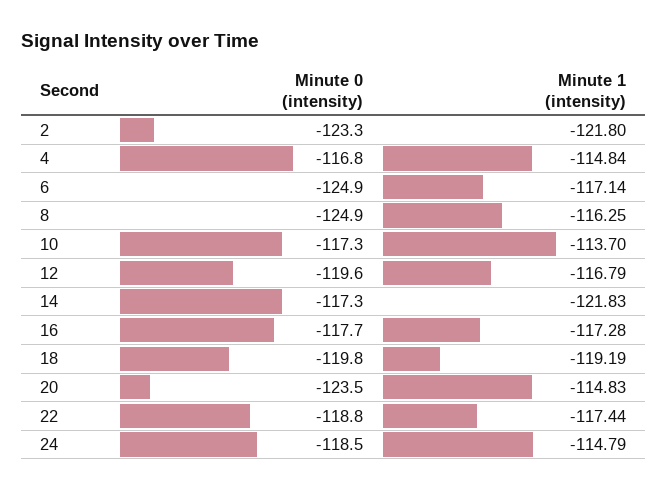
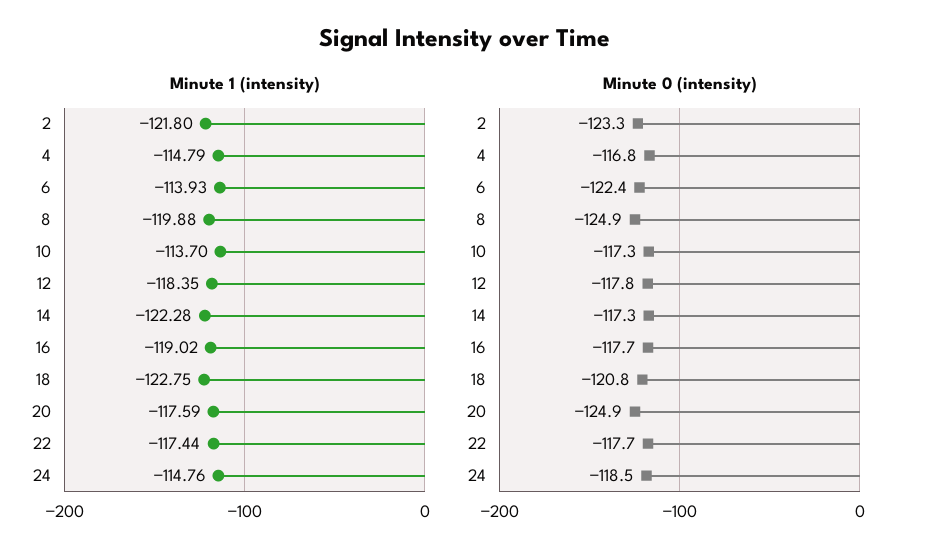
Minute 1 (intensity), 4: -114.84 -> -114.79
Minute 0 (intensity), 6: -124.9 -> -122.4
Minute 1 (intensity), 6: -117.14 -> -113.93
Minute 1 (intensity), 8: -116.25 -> -119.88
Minute 0 (intensity), 12: -119.6 -> -117.8
Minute 1 (intensity), 12: -116.79 -> -118.35
Minute 1 (intensity), 14: -121.83 -> -122.28
Minute 1 (intensity), 16: -117.28 -> -119.02
Minute 0 (intensity), 18: -119.8 -> -120.8
Minute 1 (intensity), 18: -119.19 -> -122.75
Minute 0 (intensity), 20: -123.5 -> -124.9
Minute 1 (intensity), 20: -114.83 -> -117.59
Minute 0 (intensity), 22: -118.8 -> -117.7
Minute 1 (intensity), 24: -114.79 -> -114.76

